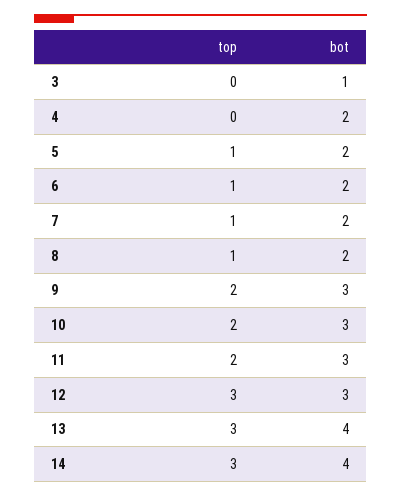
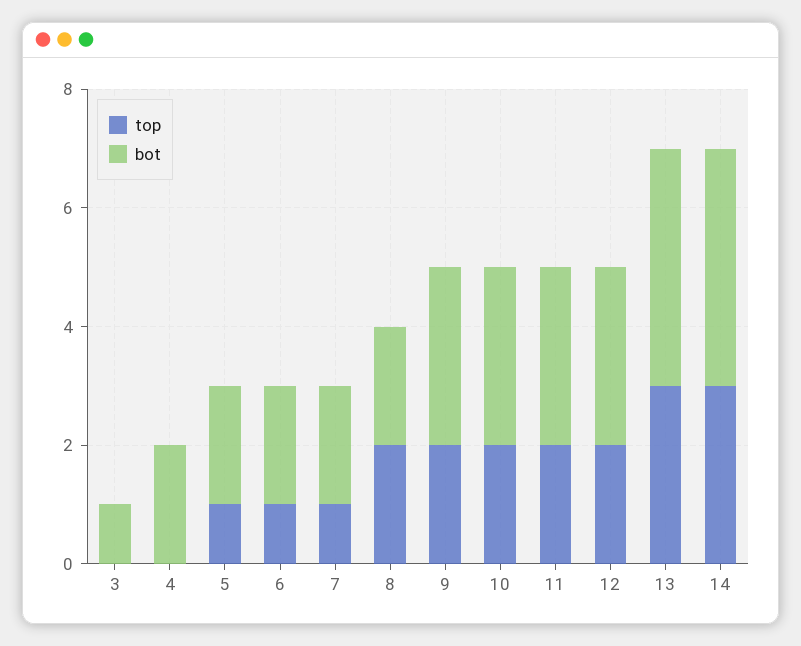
top, 8: 1 -> 2
top, 12: 3 -> 2

